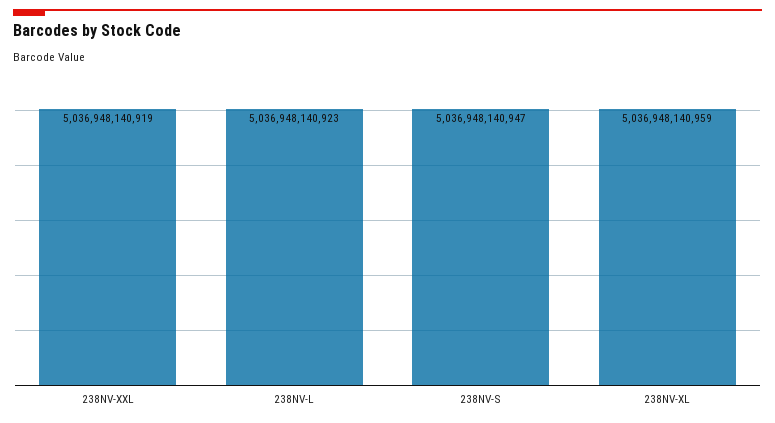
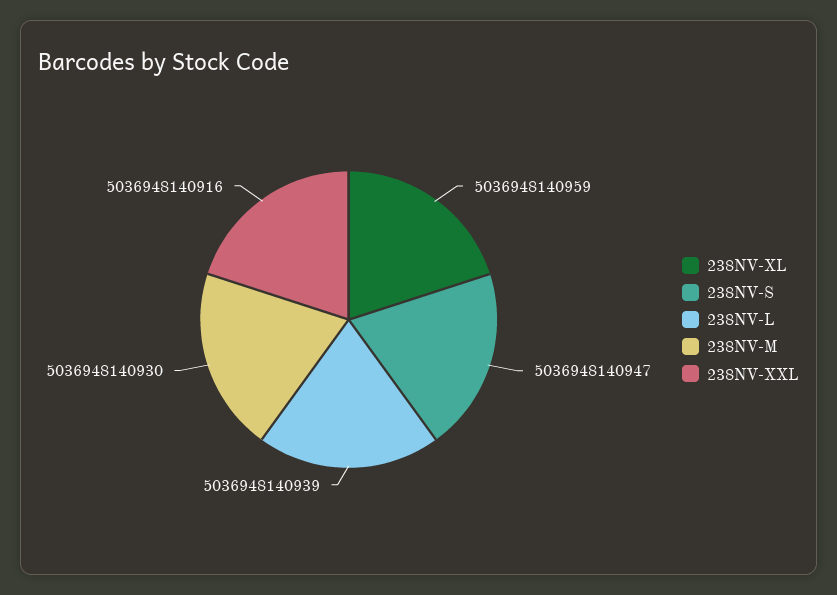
238NV-XXL: 5036948140919 -> 5036948140916
238NV-L: 5036948140923 -> 5036948140939
238NV-M: none -> 5036948140930

